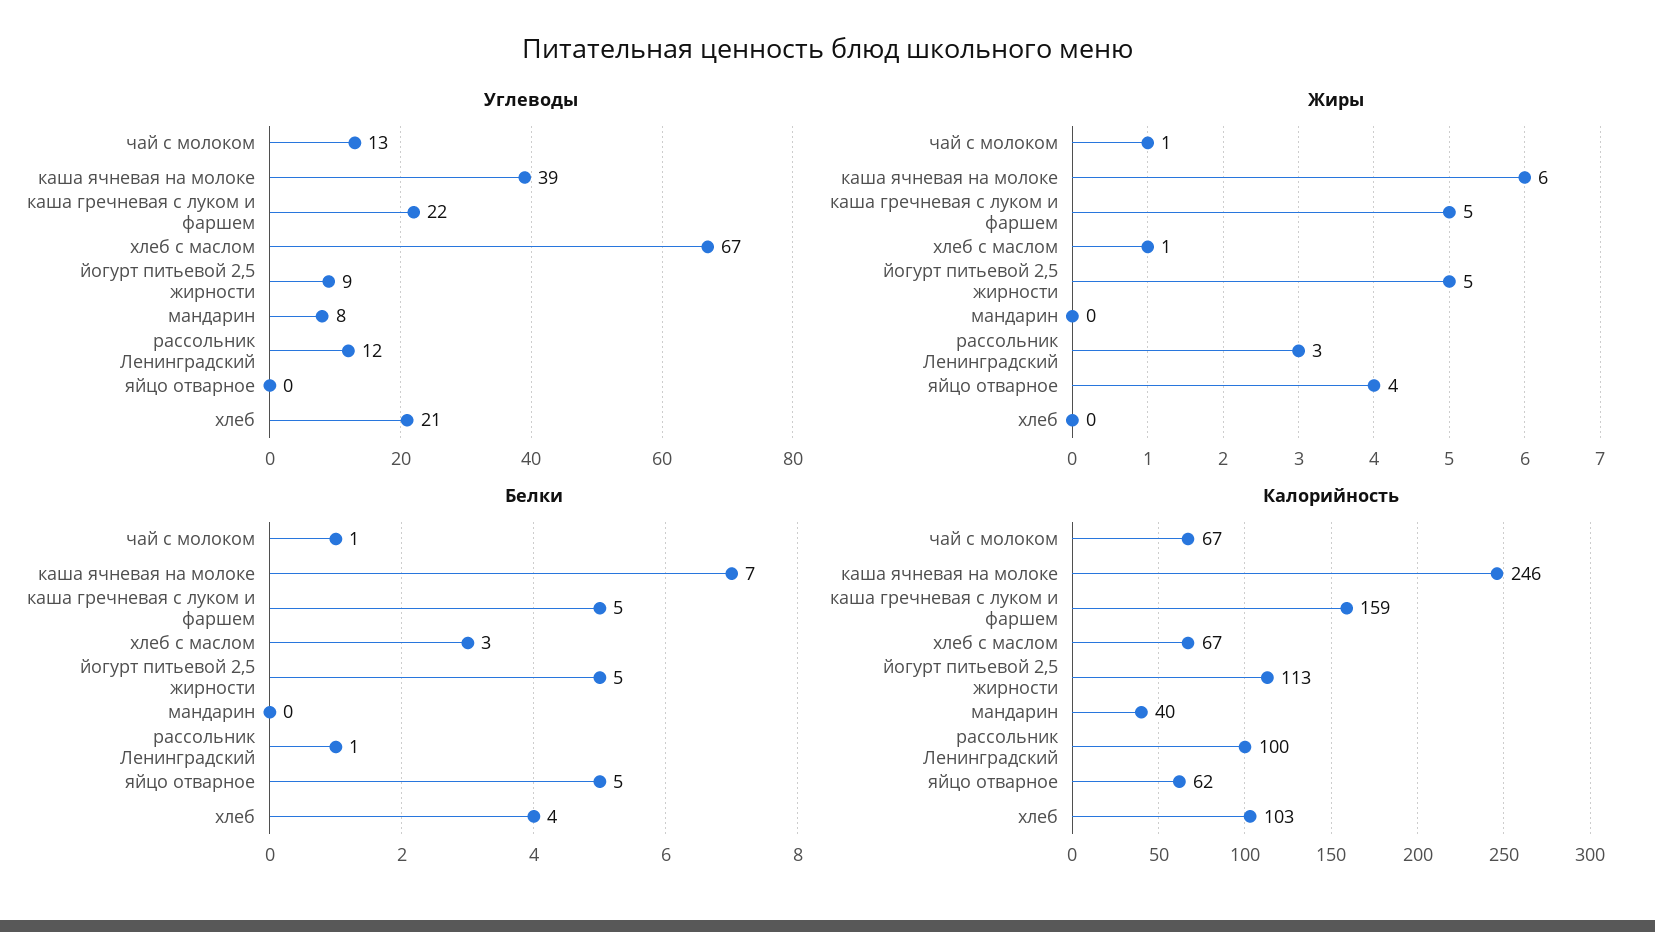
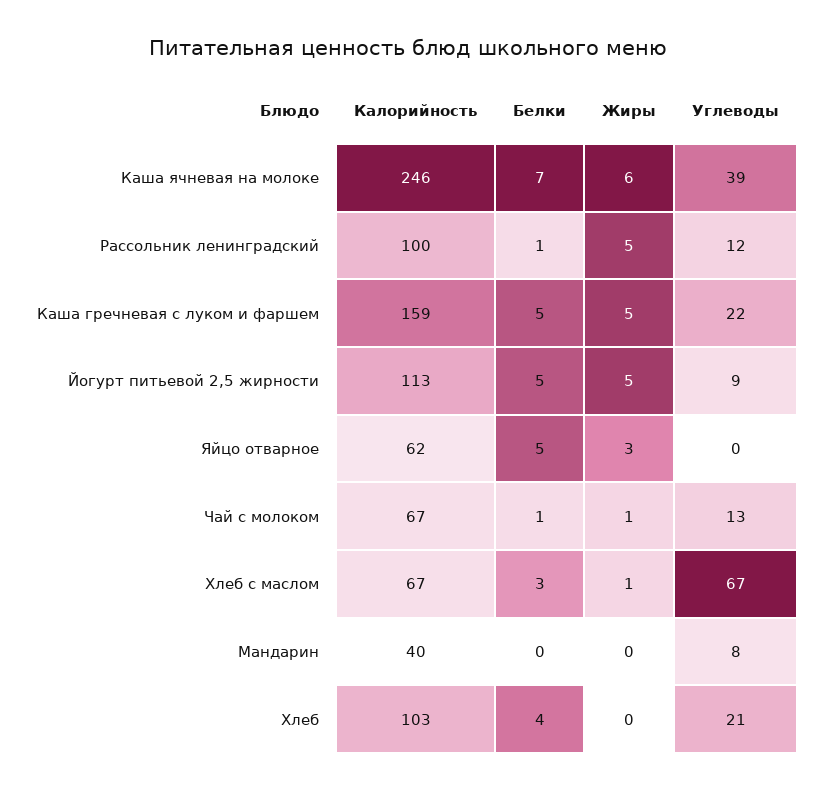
Жиры, рассольник Ленинградский: 3 -> 5
Жиры, яйцо отварное: 4 -> 3

